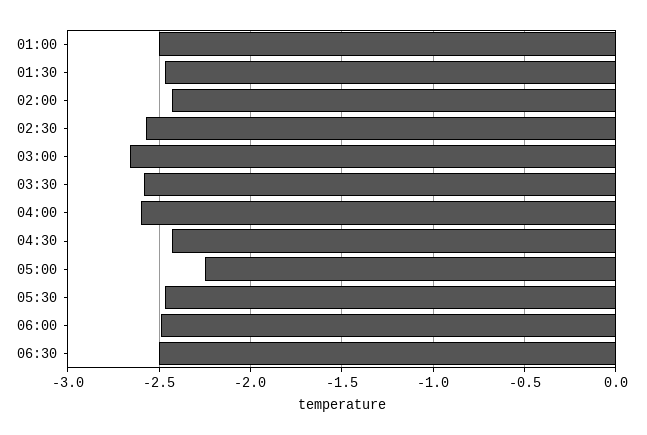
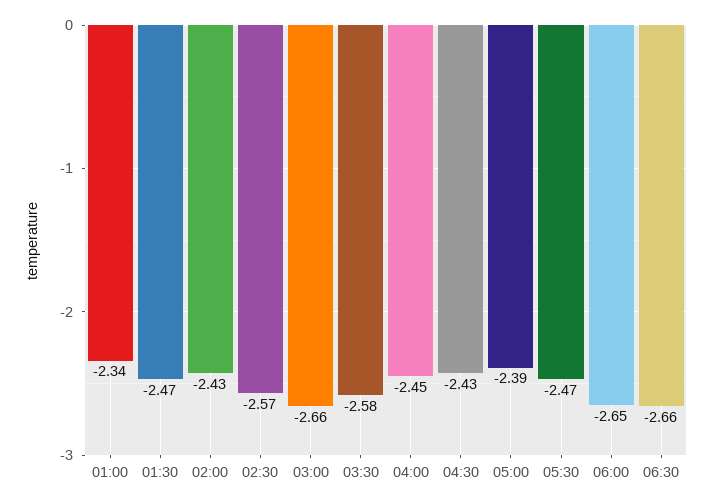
01:00: -2.5 -> -2.34
04:00: -2.6 -> -2.45
05:00: -2.25 -> -2.39
06:00: -2.5 -> -2.65
06:30: -2.5 -> -2.66

